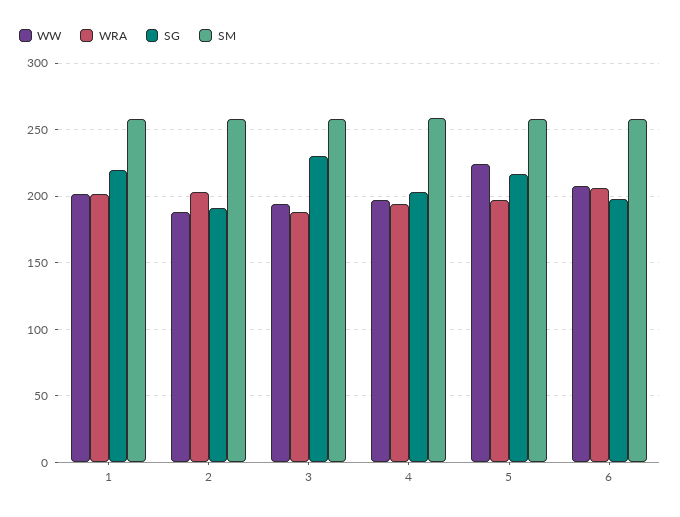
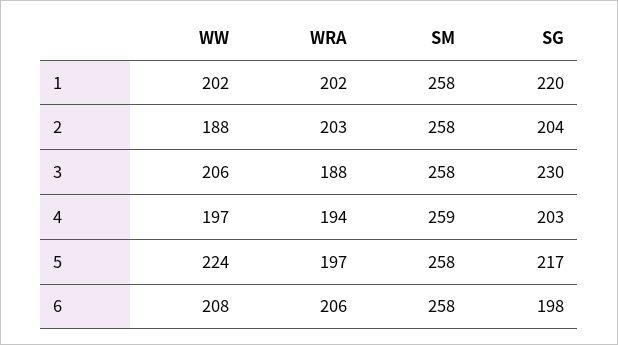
SG, 2: 190 -> 204
WW, 3: 195 -> 206

